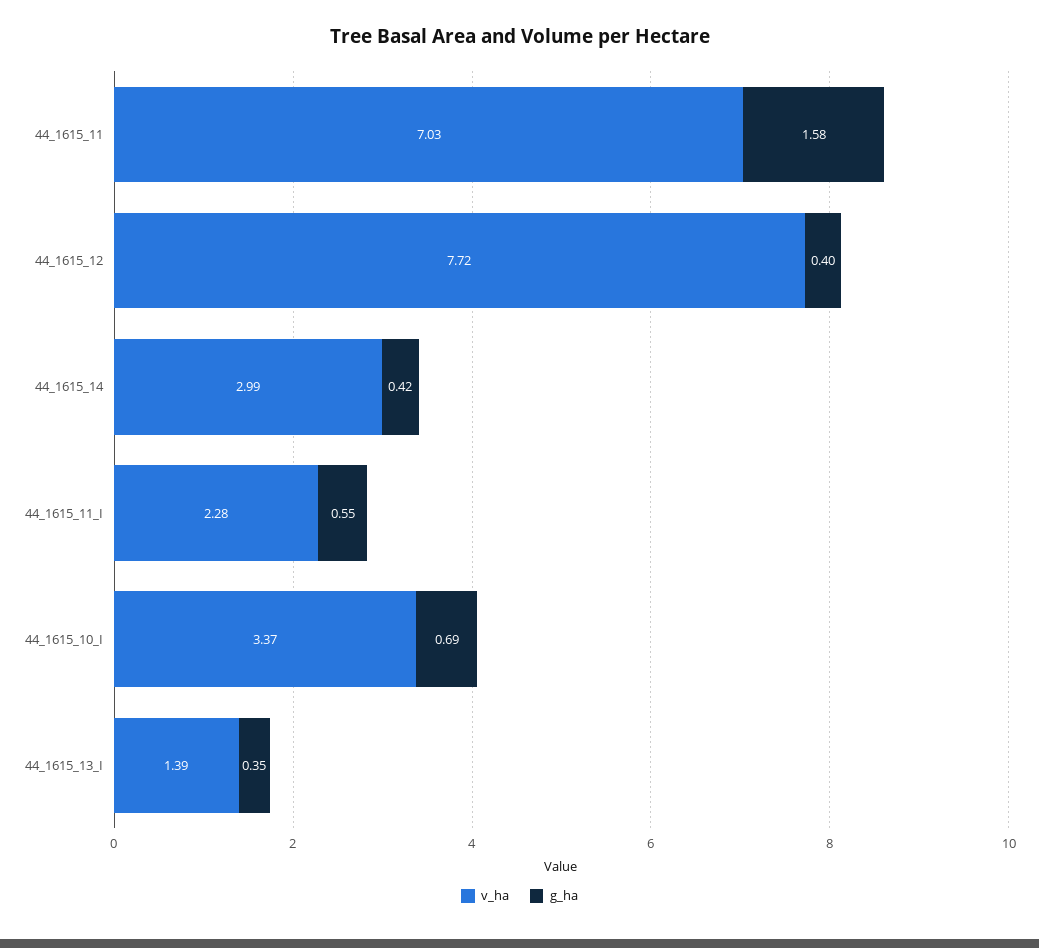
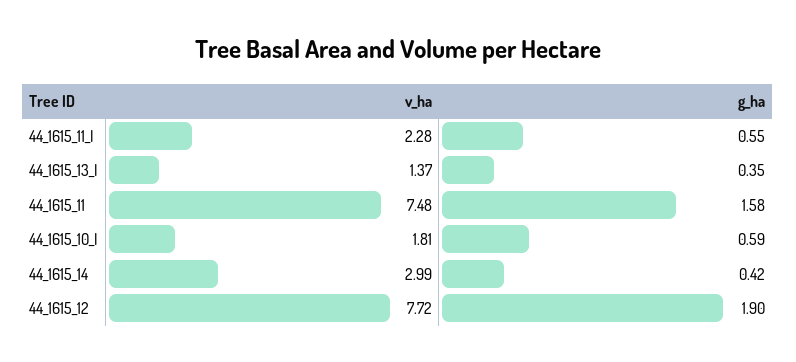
v_ha, 44_1615_11: 7.03 -> 7.48
g_ha, 44_1615_12: 0.4 -> 1.9
v_ha, 44_1615_10_I: 3.37 -> 1.81
g_ha, 44_1615_10_I: 0.69 -> 0.59
v_ha, 44_1615_13_I: 1.39 -> 1.37

